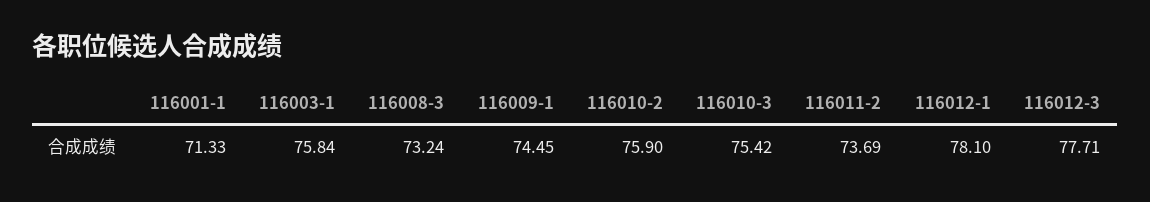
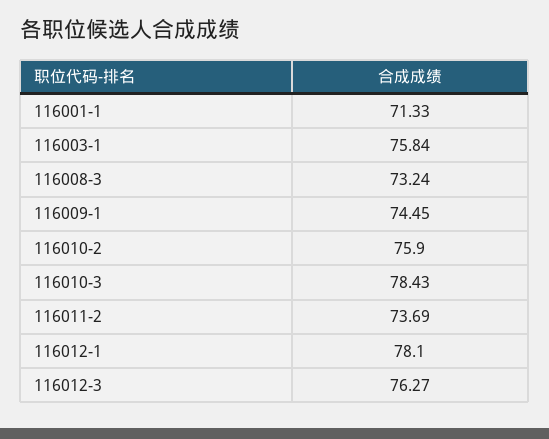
116010-3: 75.42 -> 78.43
116012-3: 77.71 -> 76.27

